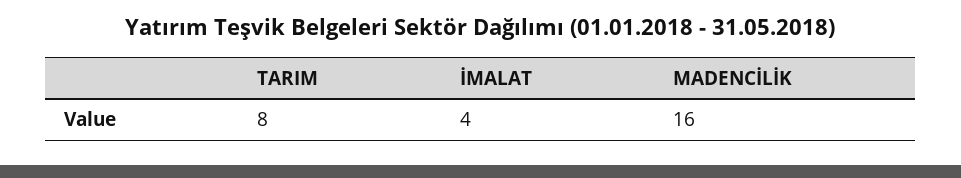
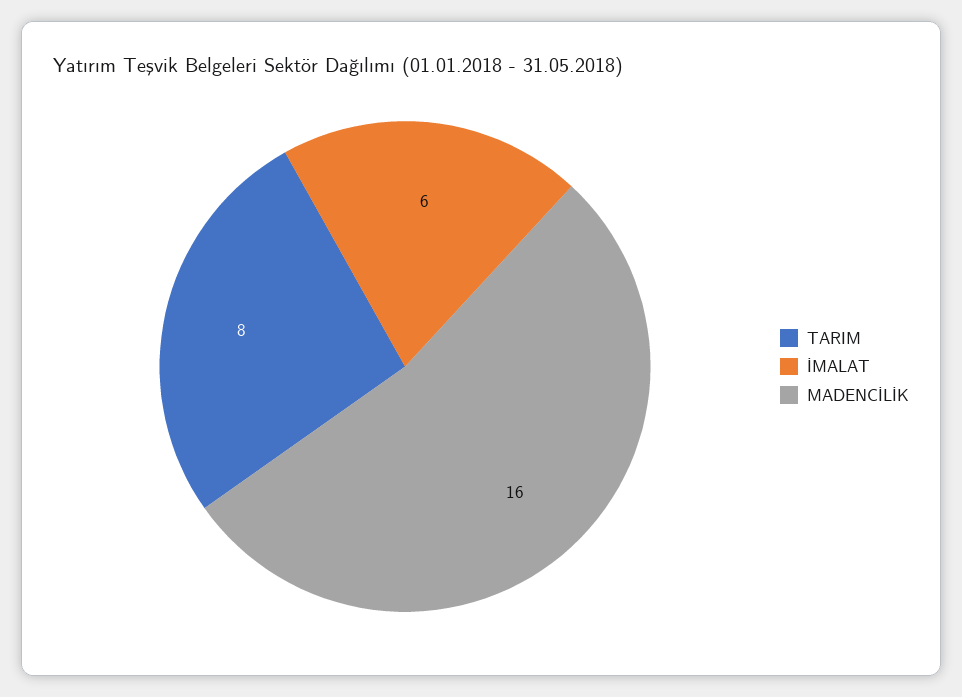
İMALAT: 4 -> 6

